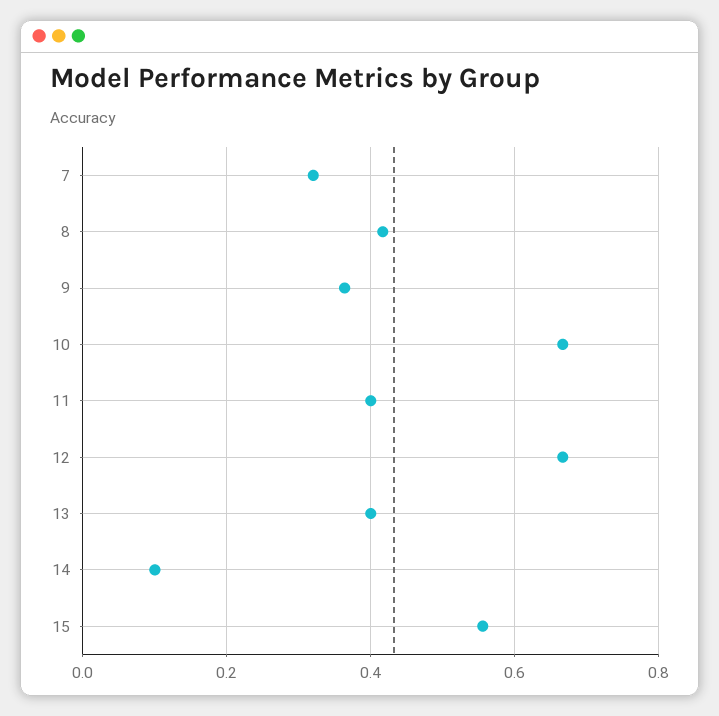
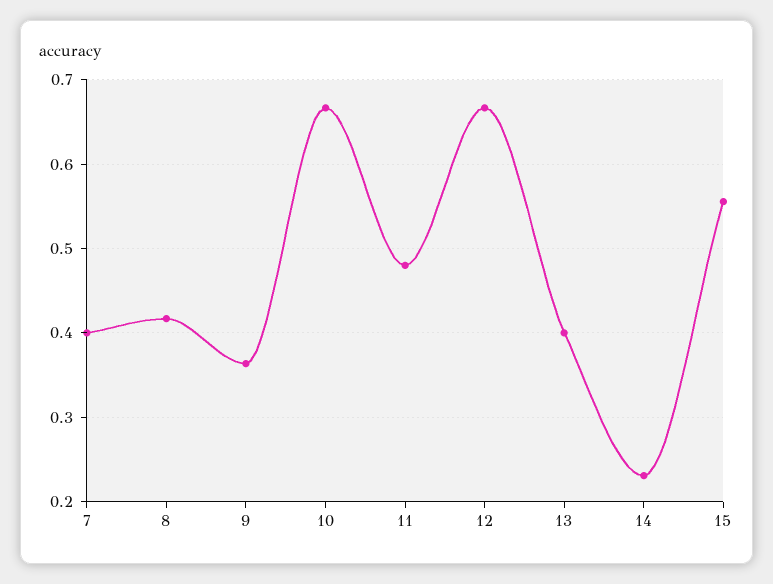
7: 0.32 -> 0.4
11: 0.4 -> 0.48
14: 0.1 -> 0.23

